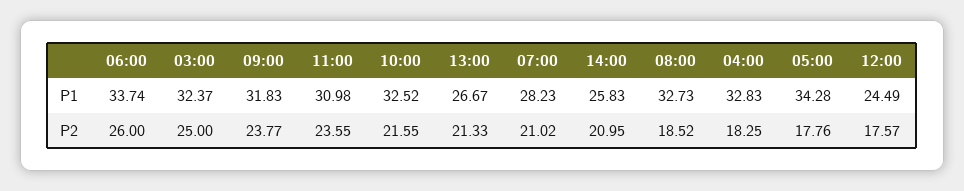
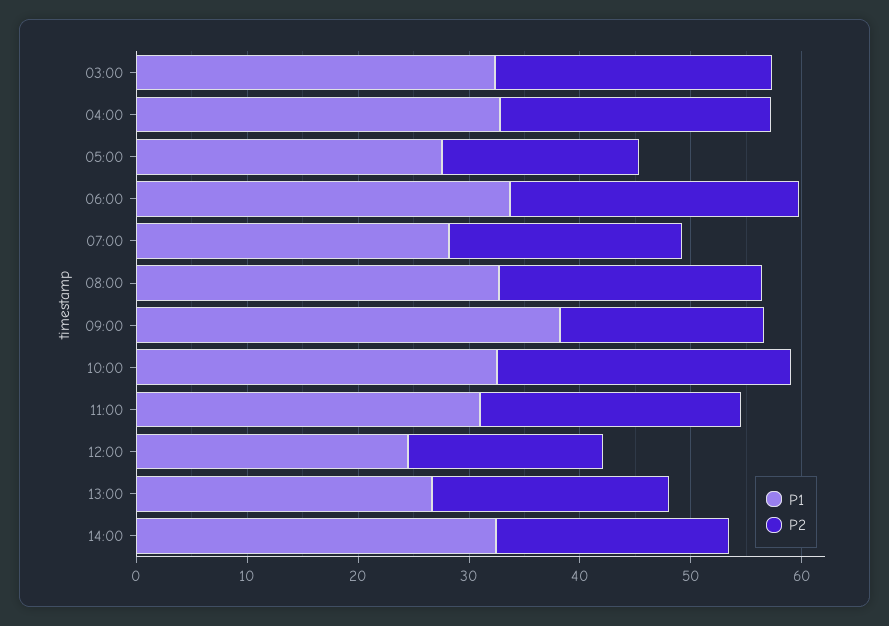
P1, 09:00: 31.83 -> 38
P1, 14:00: 25.83 -> 32
P1, 05:00: 34.28 -> 28
P2, 09:00: 23.77 -> 18
P2, 10:00: 21.55 -> 26
P2, 08:00: 18.52 -> 24
P2, 04:00: 18.25 -> 24

